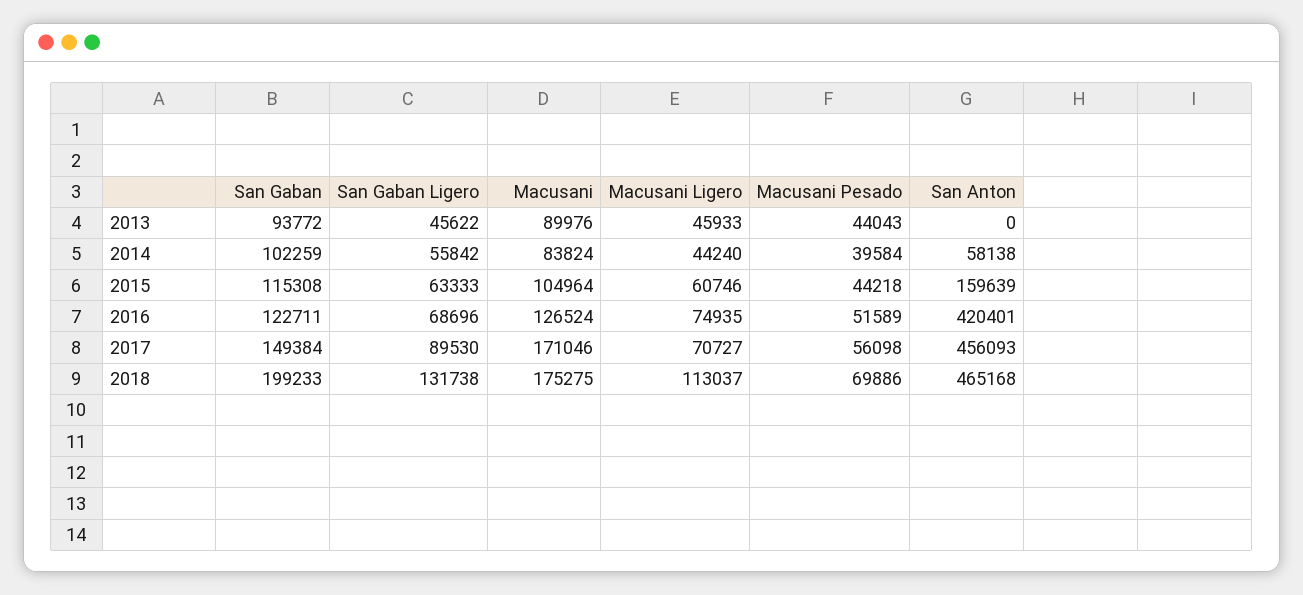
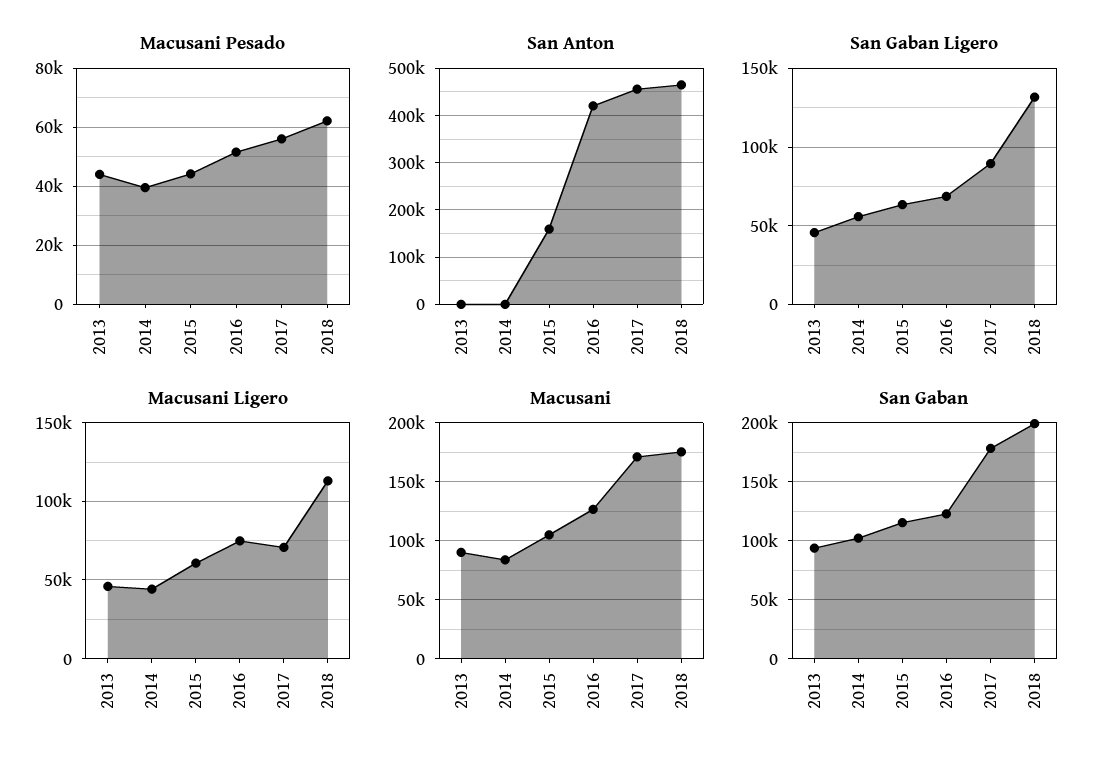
San Anton, 2014: 58138 -> 0
San Gaban, 2017: 149384 -> 180000
Macusani Pesado, 2018: 69886 -> 62500

